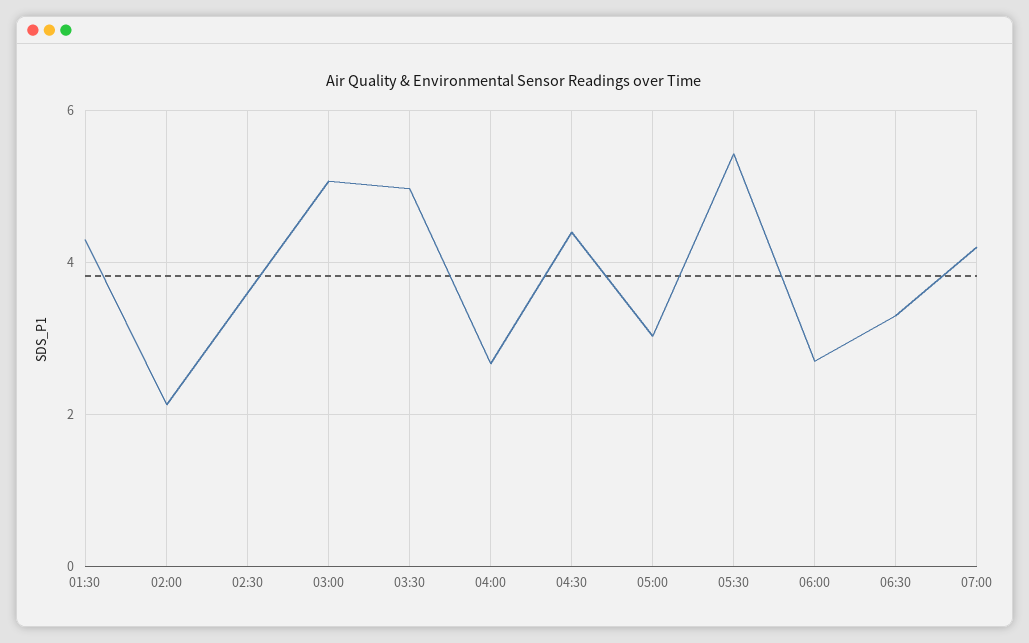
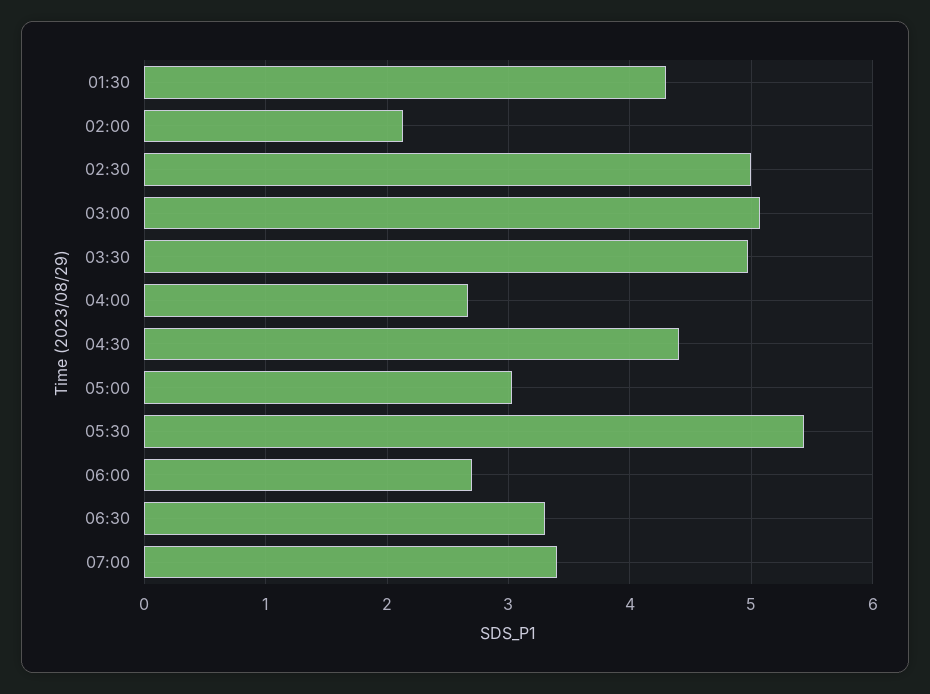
02:30: 3.6 -> 5
07:00: 4.2 -> 3.4

